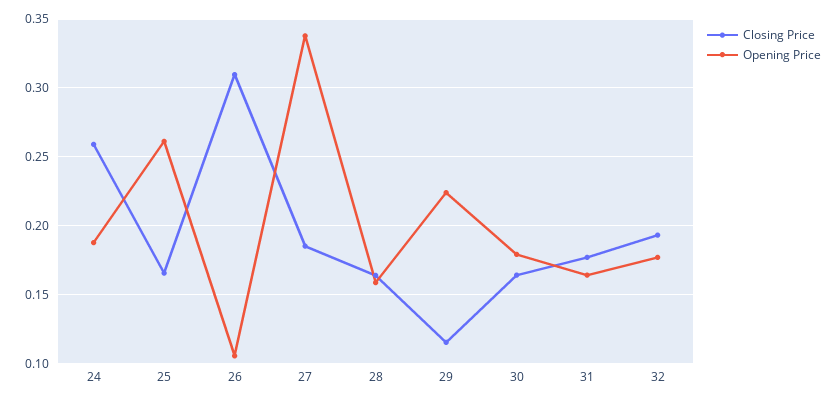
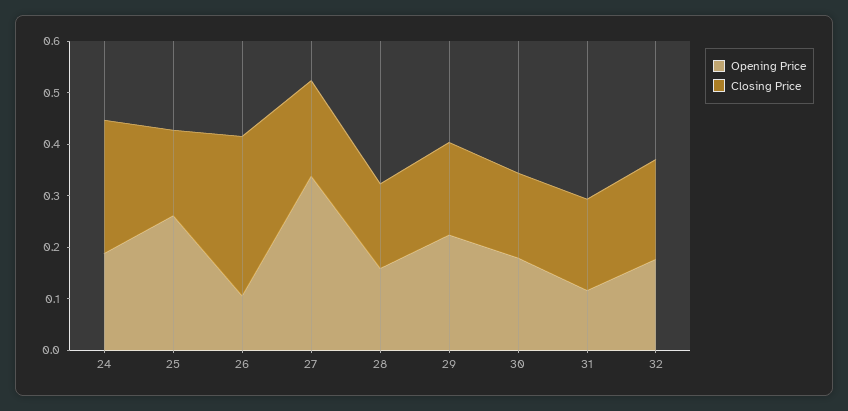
Closing Price, 29: 0.115 -> 0.18
Opening Price, 31: 0.165 -> 0.12

